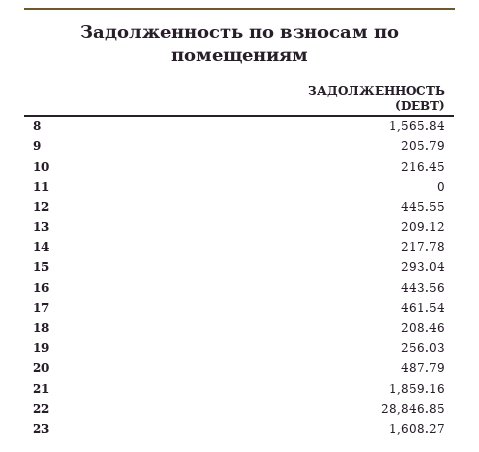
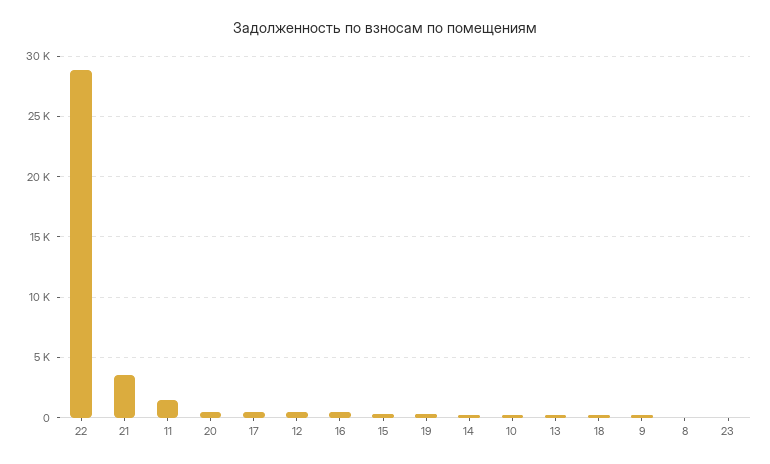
8: 1565.84 -> 0
11: 0 -> 1500
21: 1859.16 -> 3500
23: 1608.27 -> 0

